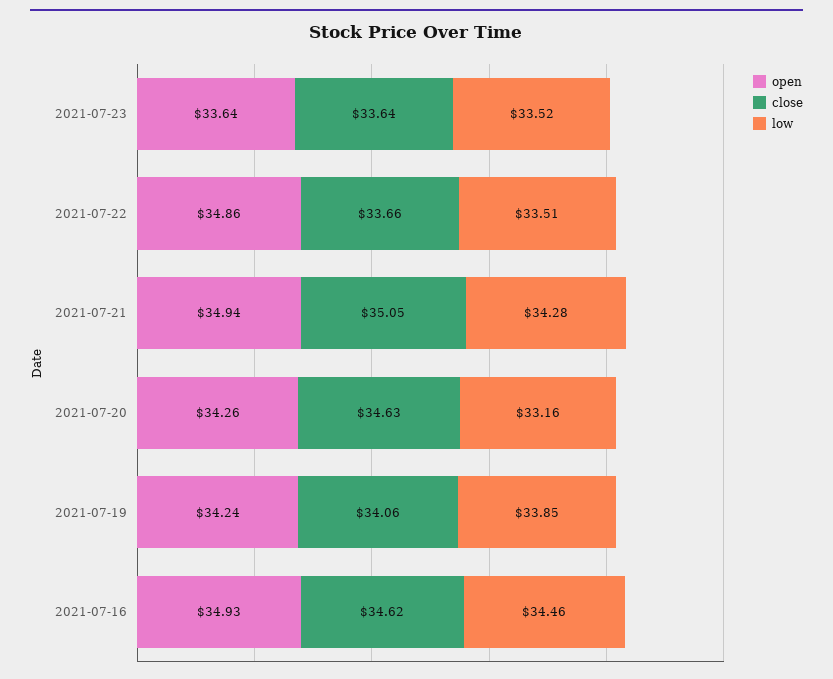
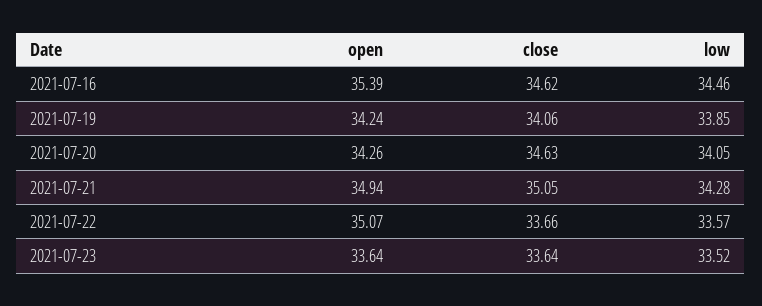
open, 2021-07-22: 34.86 -> 35.07
low, 2021-07-22: 33.51 -> 33.57
low, 2021-07-20: 33.16 -> 34.05
open, 2021-07-16: 34.93 -> 35.39

